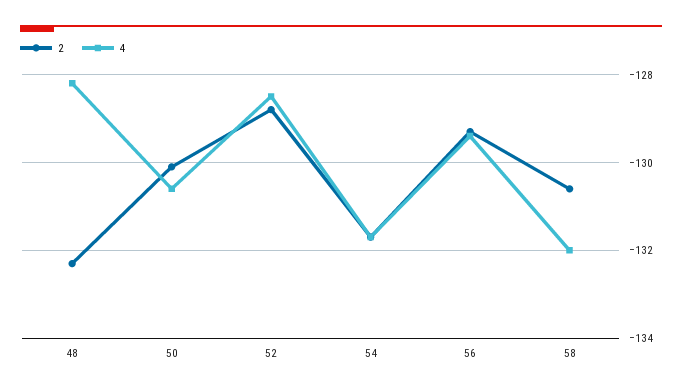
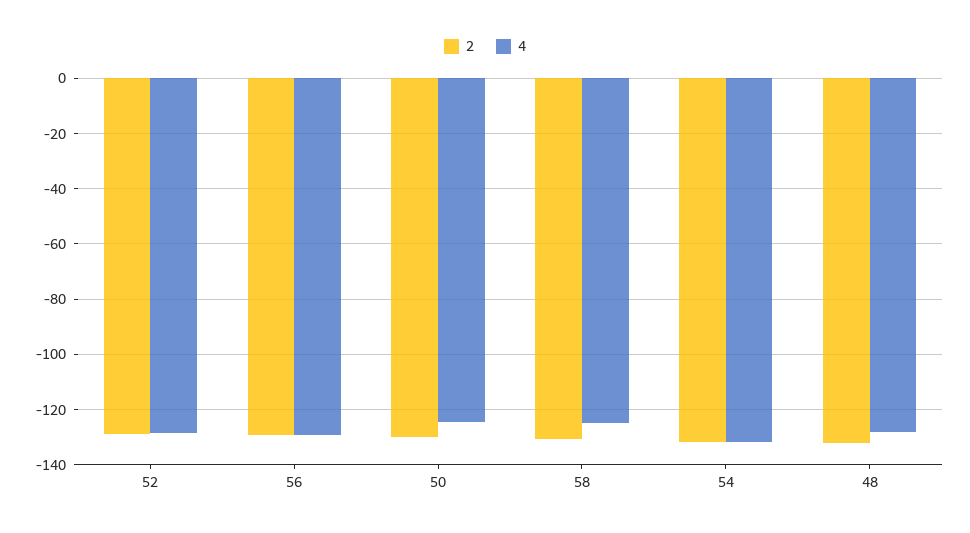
4, 50: -130.5 -> -125
4, 58: -132 -> -125

